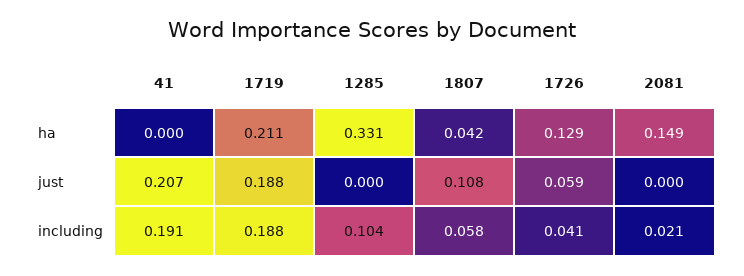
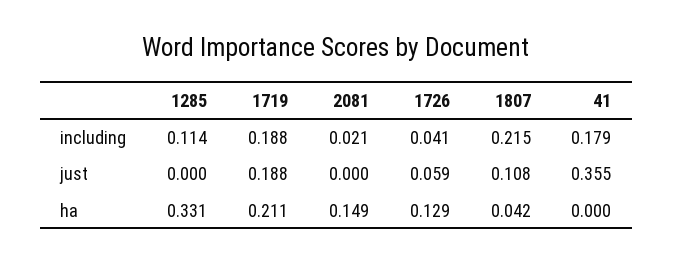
41, just: 0.207 -> 0.355
41, including: 0.191 -> 0.179
1285, including: 0.104 -> 0.114
1807, including: 0.058 -> 0.215

